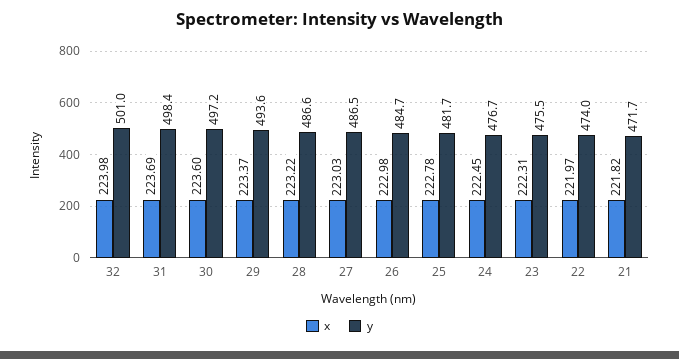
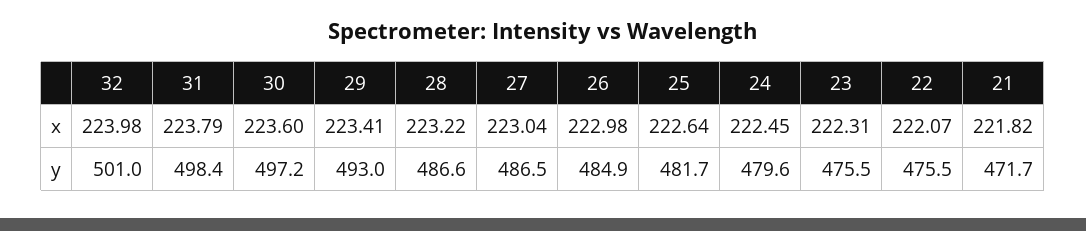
x, 31: 223.69 -> 223.79
x, 29: 223.37 -> 223.41
y, 29: 493.6 -> 493
x, 27: 223.03 -> 223.04
y, 26: 484.7 -> 484.9
x, 25: 222.78 -> 222.64
y, 24: 476.7 -> 479.6
x, 22: 221.97 -> 222.07
y, 22: 474 -> 475.5

